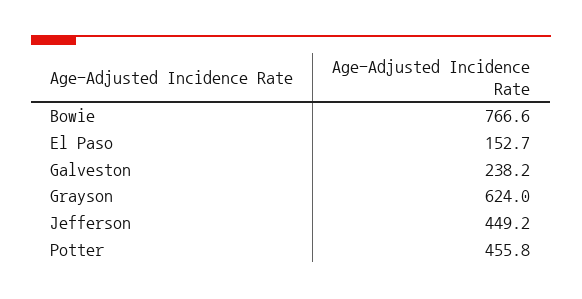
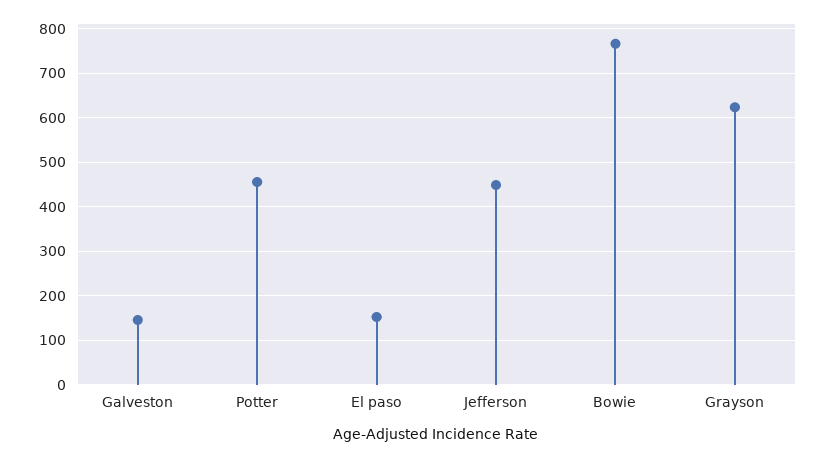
Galveston: 238.2 -> 140

